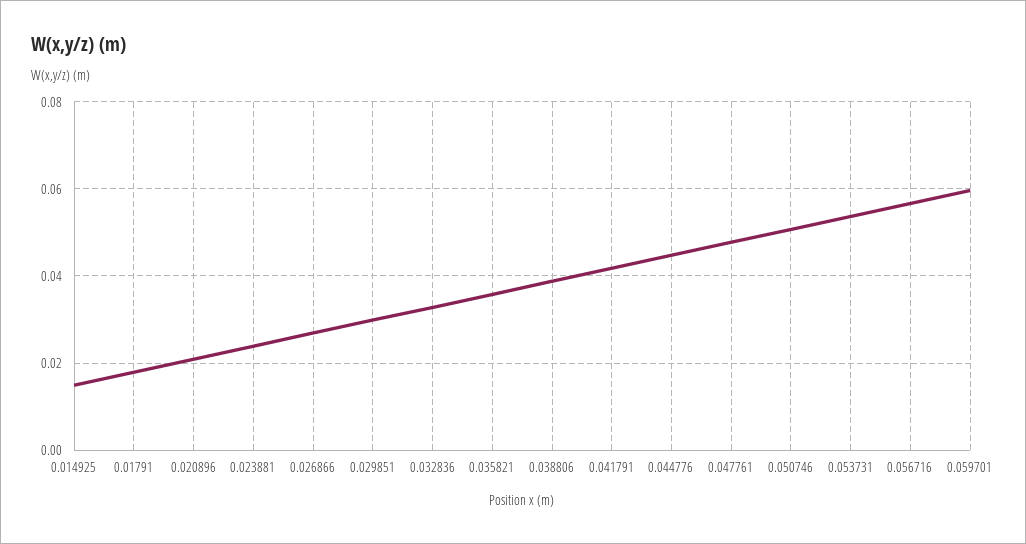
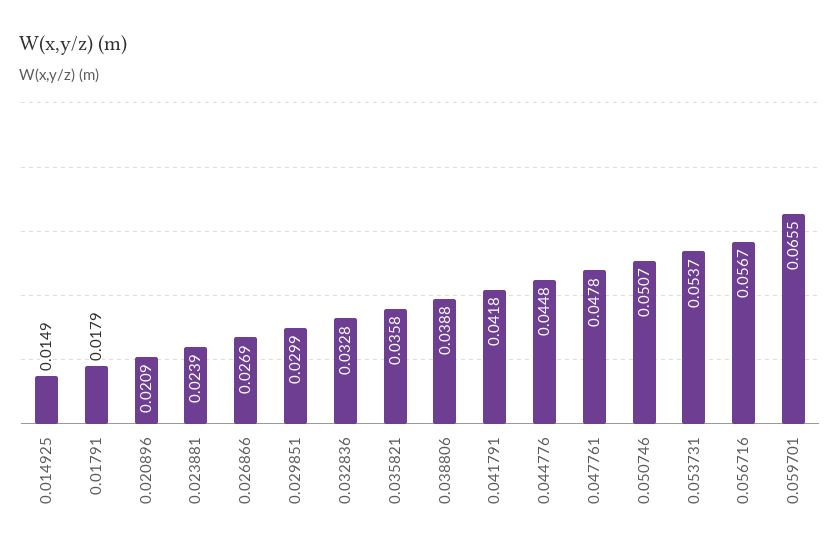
0.059701: 0.06 -> 0.0655

